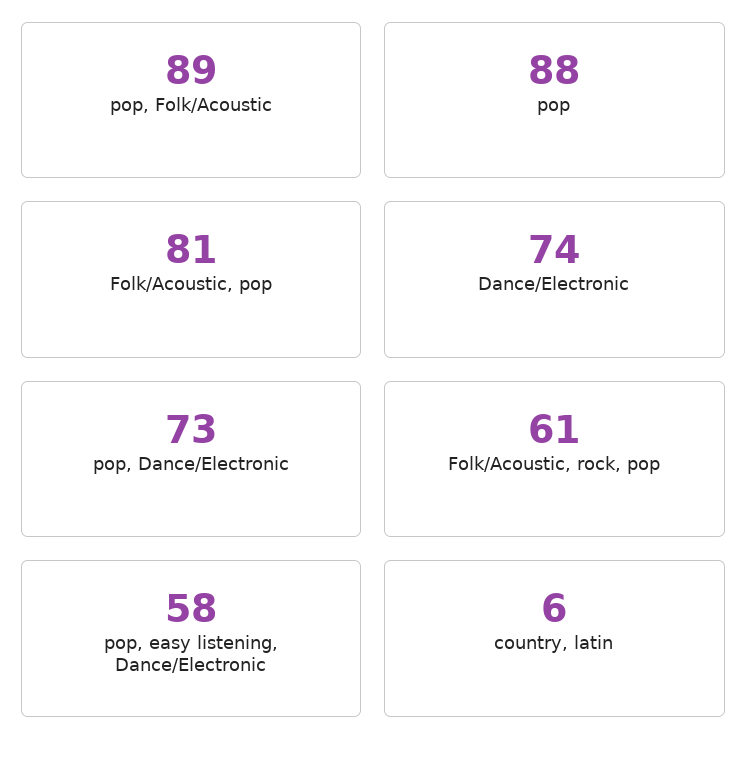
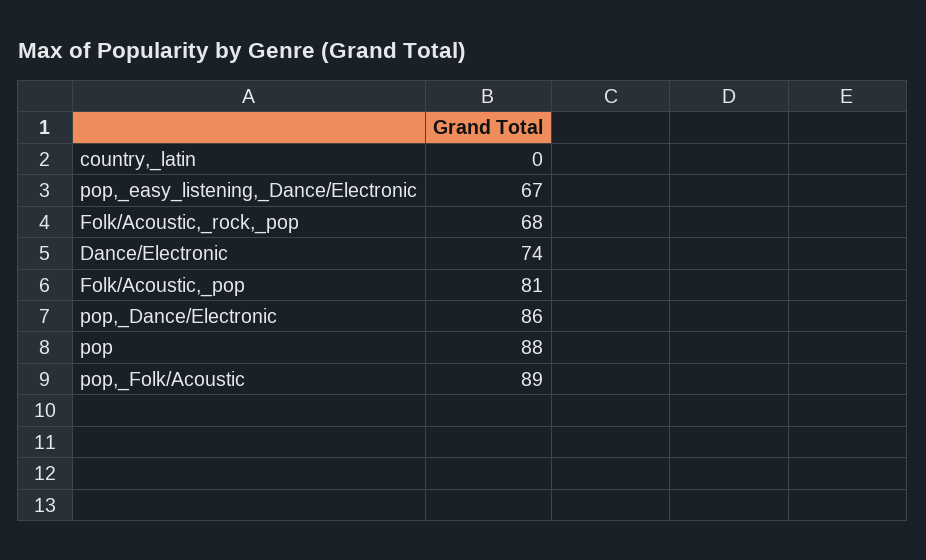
pop, Dance/Electronic: 73 -> 86
Folk/Acoustic, rock, pop: 61 -> 68
pop, easy listening, Dance/Electronic: 58 -> 67
country, latin: 6 -> 0

